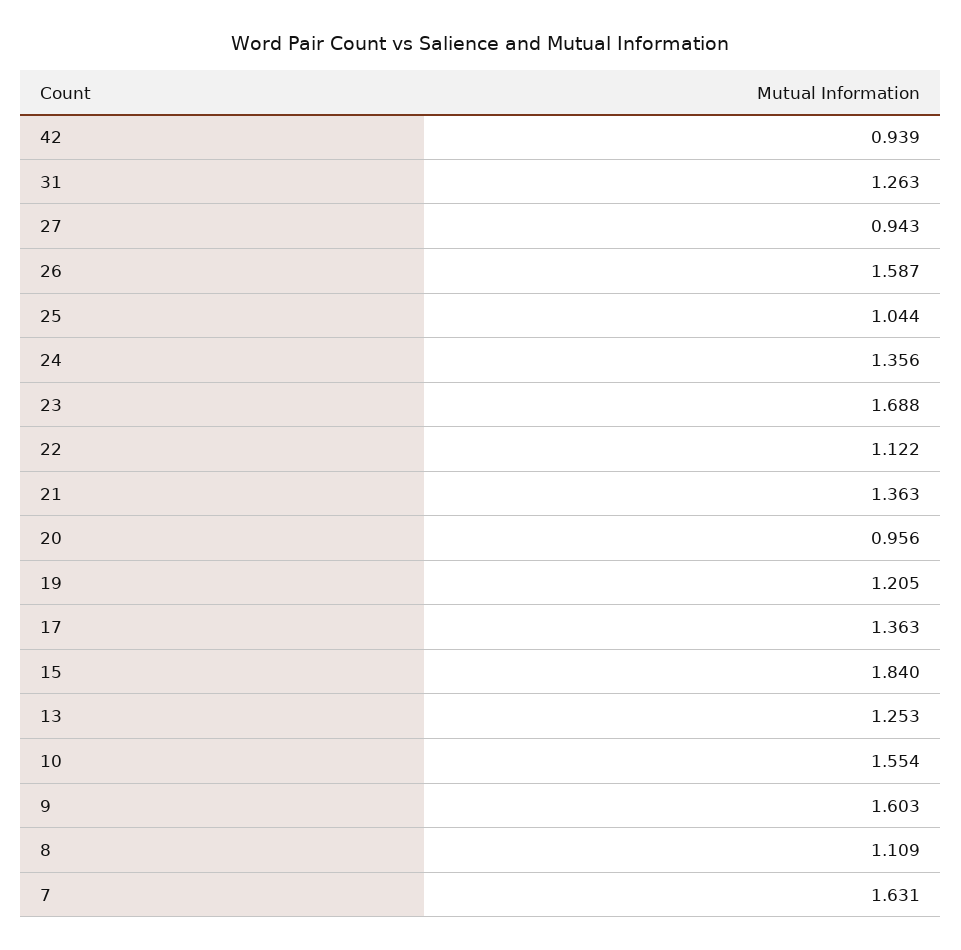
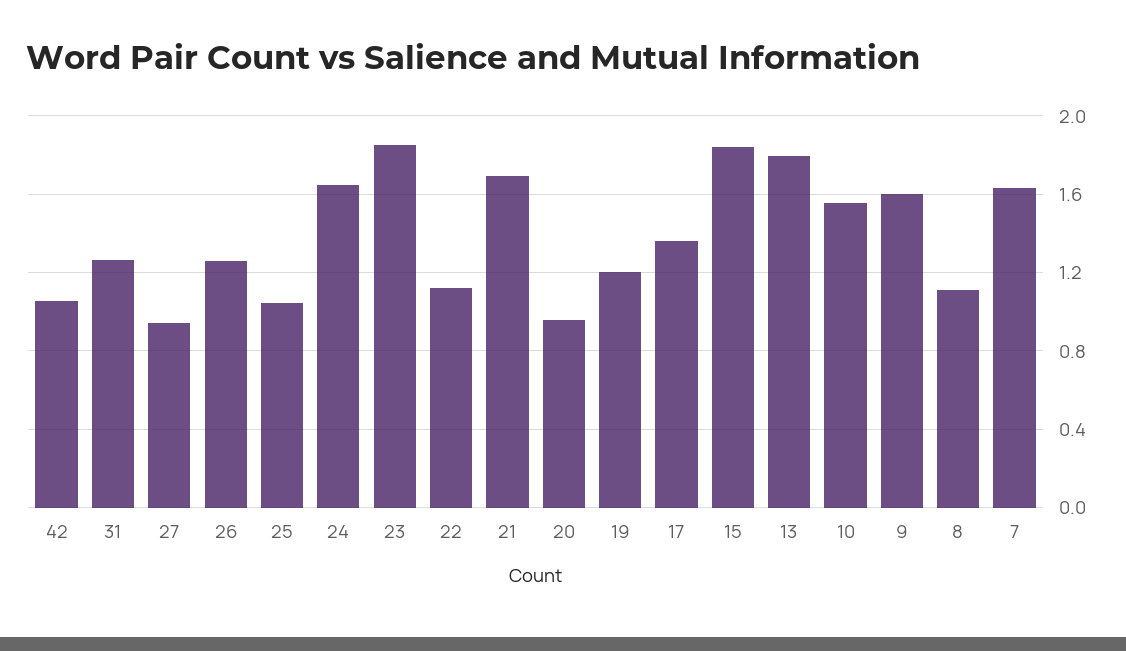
42: 0.939 -> 1.05
26: 1.587 -> 1.25
24: 1.356 -> 1.65
23: 1.688 -> 1.85
21: 1.363 -> 1.7
13: 1.253 -> 1.8

